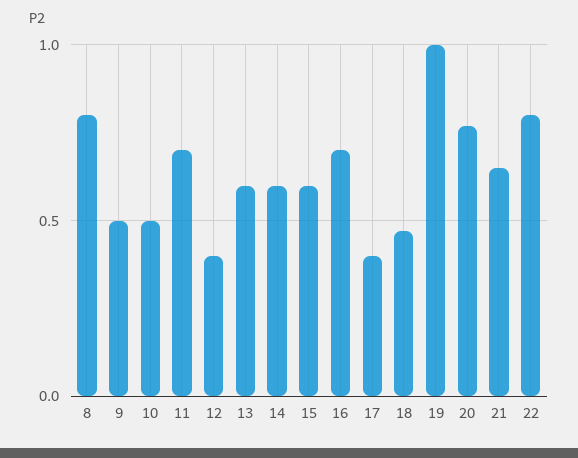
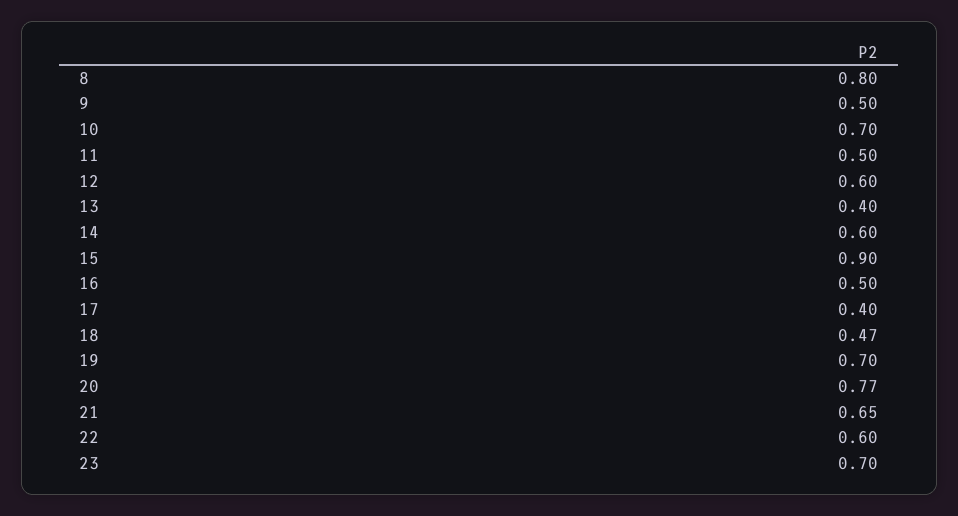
10: 0.5 -> 0.7
11: 0.7 -> 0.5
12: 0.4 -> 0.6
13: 0.6 -> 0.4
15: 0.6 -> 0.9
16: 0.7 -> 0.5
19: 1 -> 0.7
22: 0.8 -> 0.6
23: none -> 0.7

